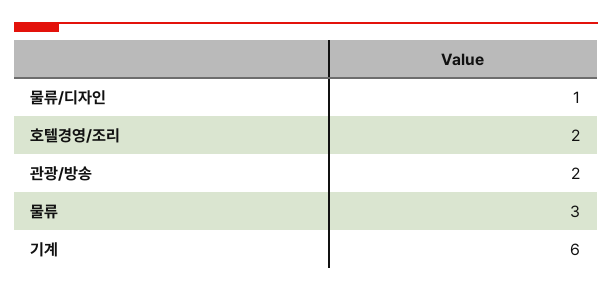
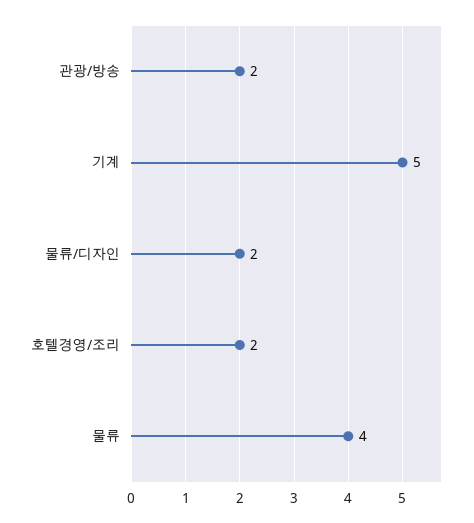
물류/디자인: 1 -> 2
물류: 3 -> 4
기계: 6 -> 5

